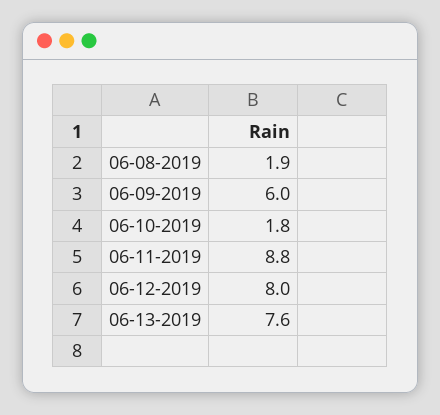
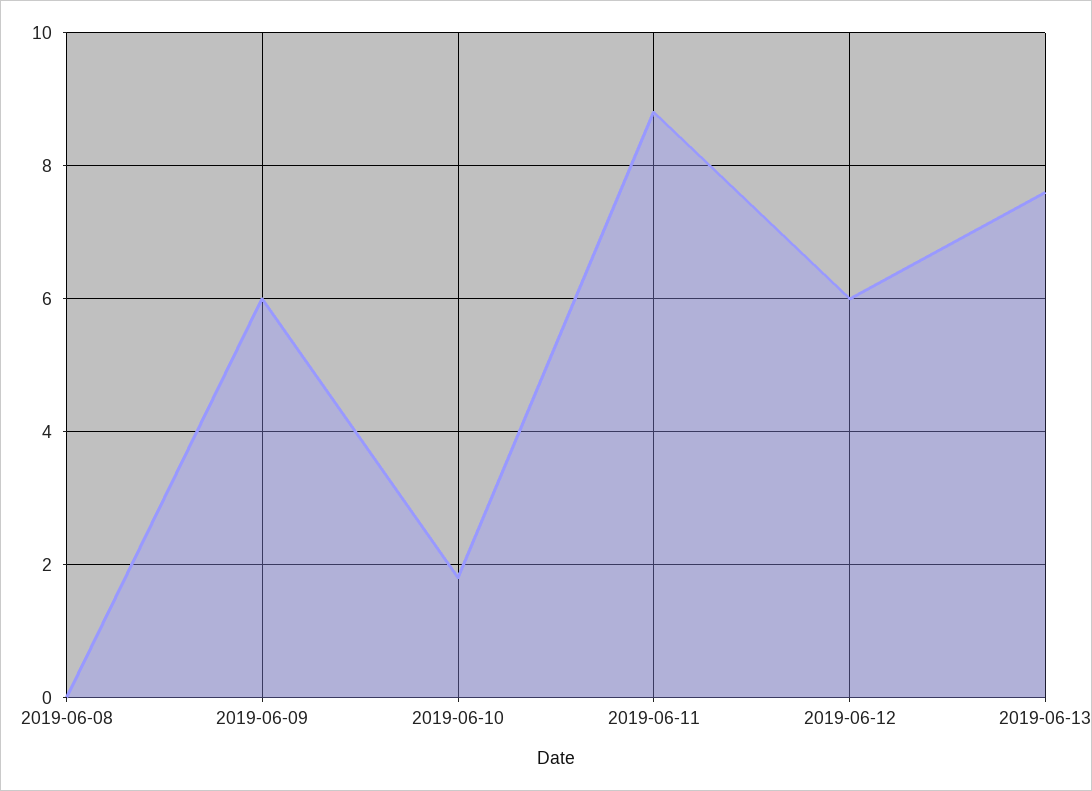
06-08-2019: 1.9 -> 0
06-12-2019: 8 -> 6

